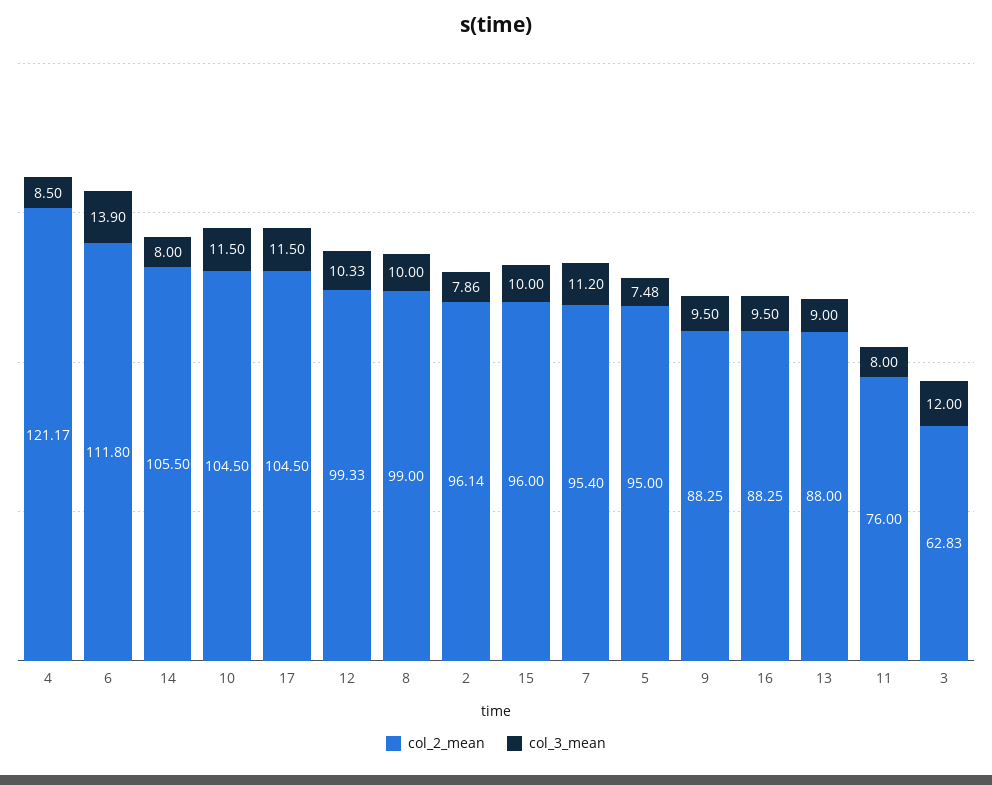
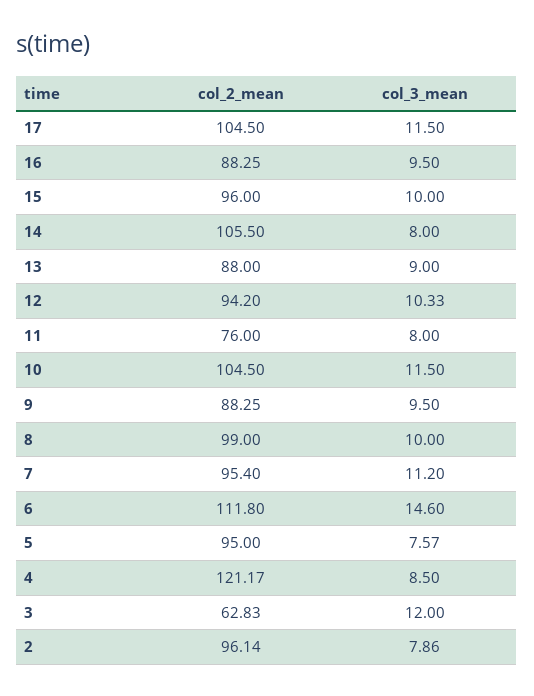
col_3_mean, 6: 13.9 -> 14.6
col_2_mean, 12: 99.33 -> 94.2
col_3_mean, 5: 7.48 -> 7.57

